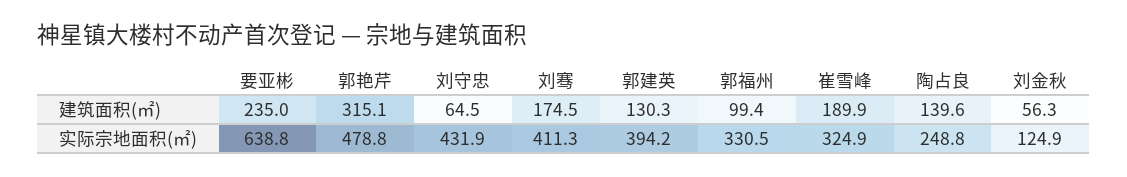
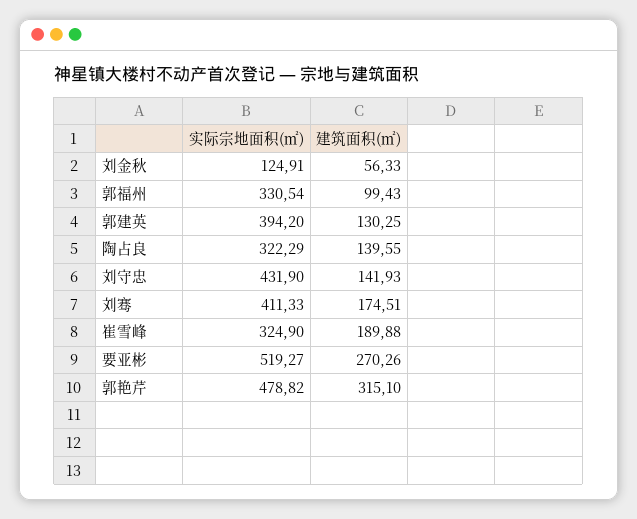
要亚彬, 建筑面积(㎡): 235 -> 270.26
刘守忠, 建筑面积(㎡): 64.5 -> 141.93
要亚彬, 实际宗地面积(㎡): 638.8 -> 519.27
陶占良, 实际宗地面积(㎡): 248.8 -> 322.29

